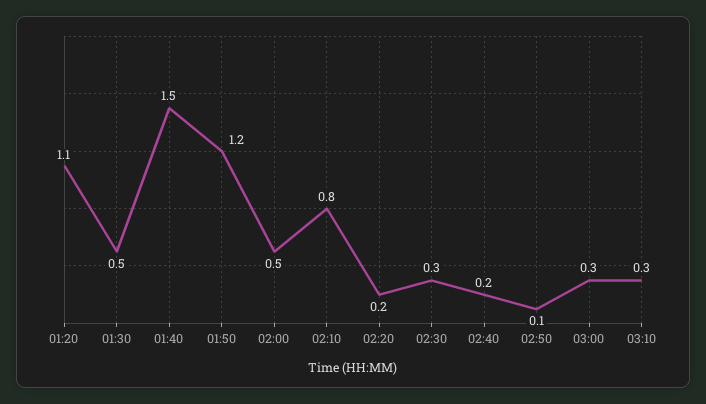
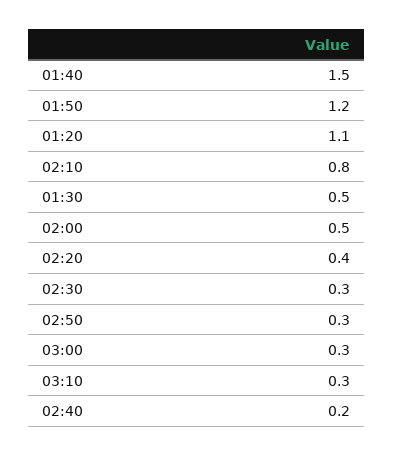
02:20: 0.2 -> 0.4
02:50: 0.1 -> 0.3

